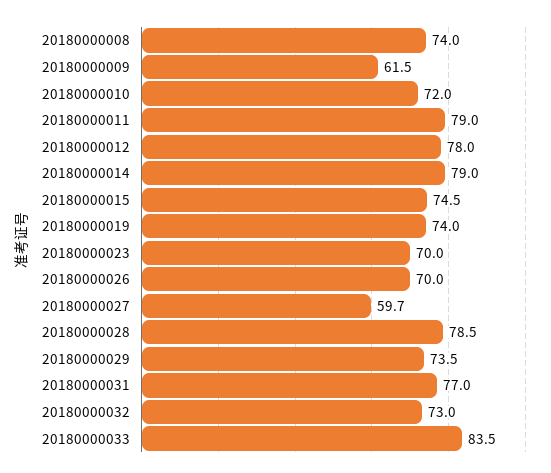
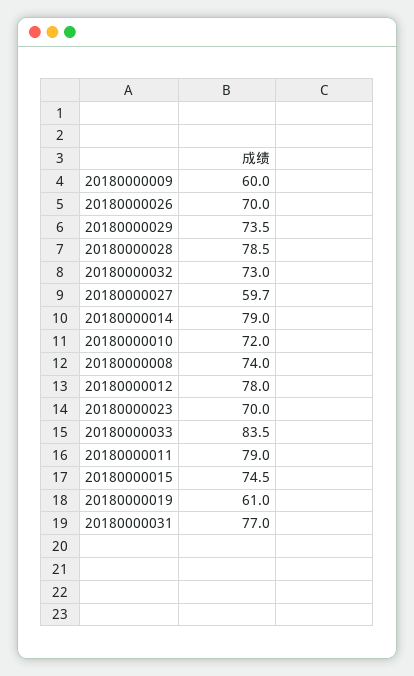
20180000009: 61.5 -> 60
20180000019: 74 -> 61

